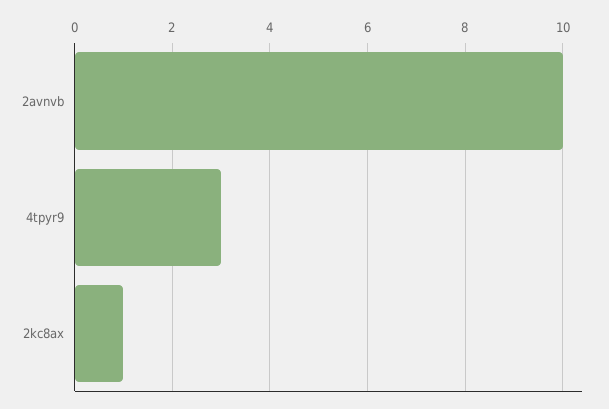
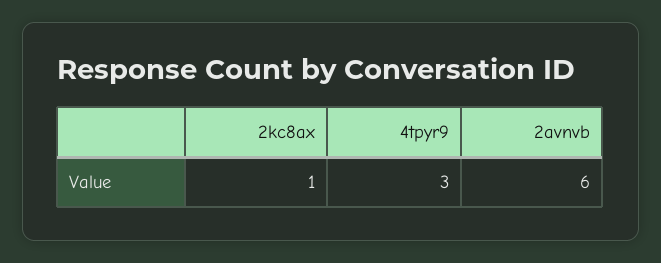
2avnvb: 10 -> 6

